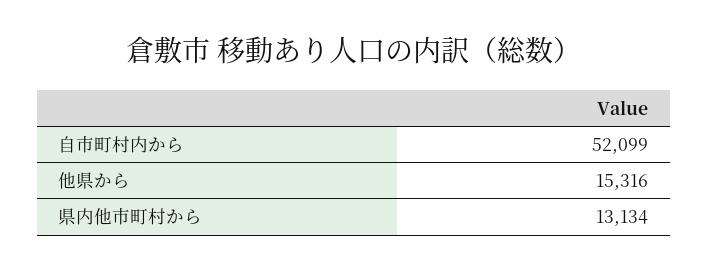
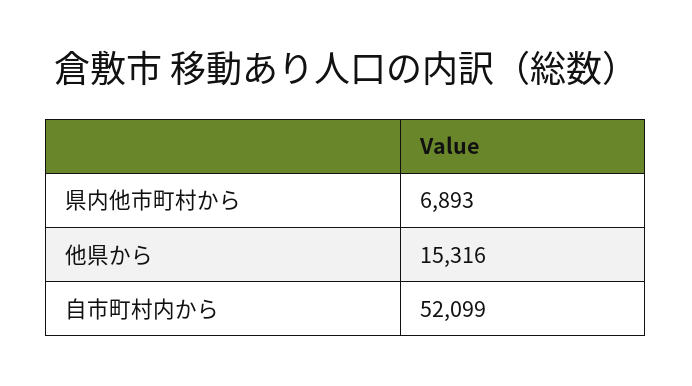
県内他市町村から: 13134 -> 6893

